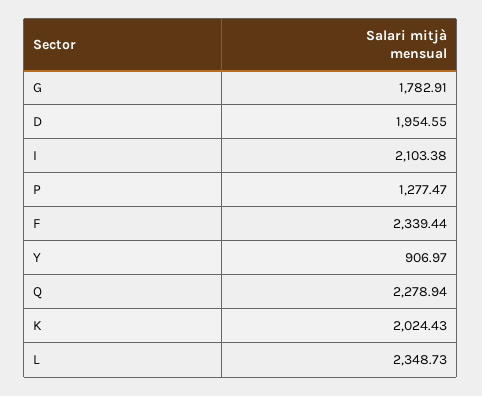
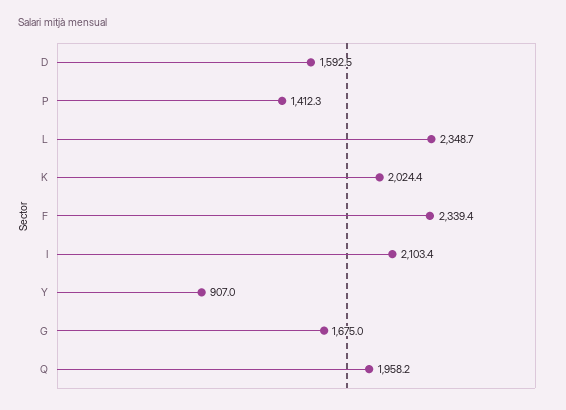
G: 1782.91 -> 1675
D: 1954.55 -> 1592.5
P: 1277.47 -> 1412.3
Q: 2278.94 -> 1958.2

